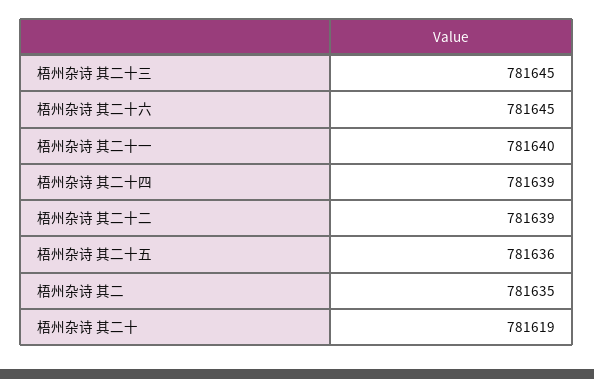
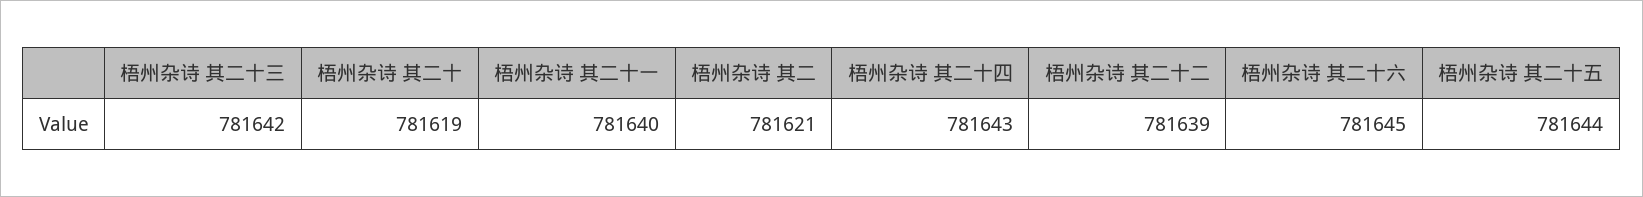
梧州杂诗 其二十三: 781645 -> 781642
梧州杂诗 其二十四: 781639 -> 781643
梧州杂诗 其二十五: 781636 -> 781644
梧州杂诗 其二: 781635 -> 781621

